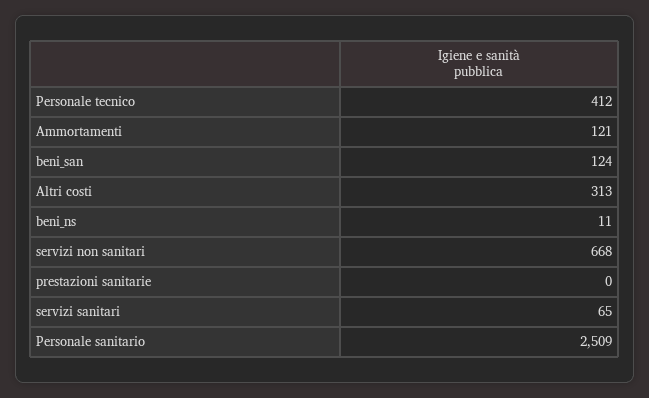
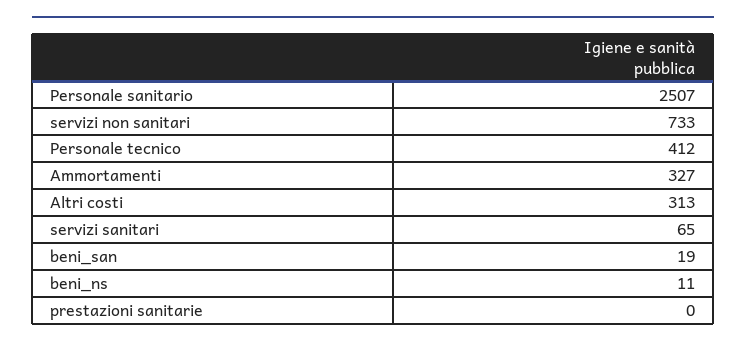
Ammortamenti: 121 -> 327
beni_san: 124 -> 19
servizi non sanitari: 668 -> 733
Personale sanitario: 2509 -> 2507

